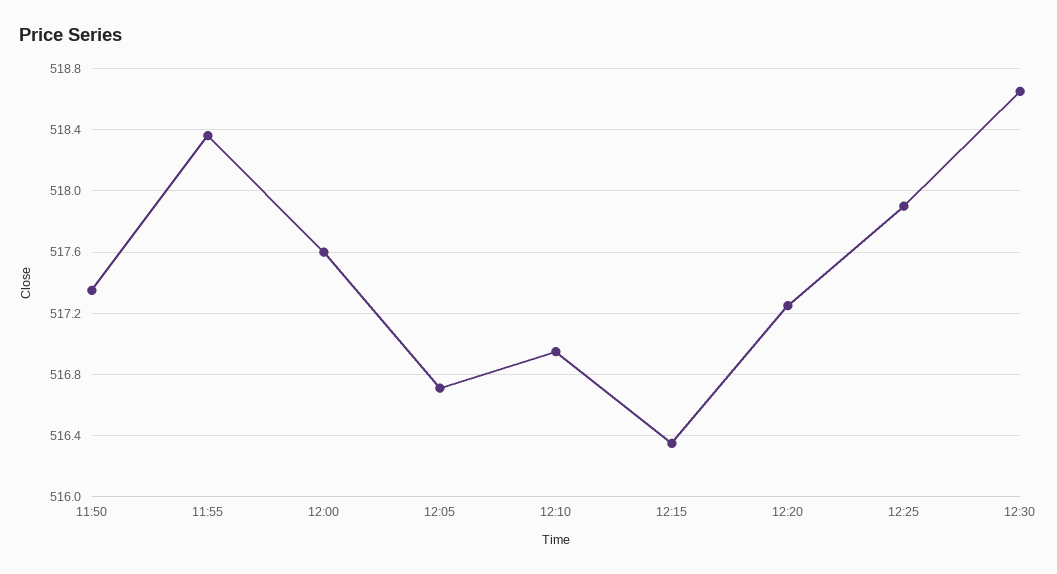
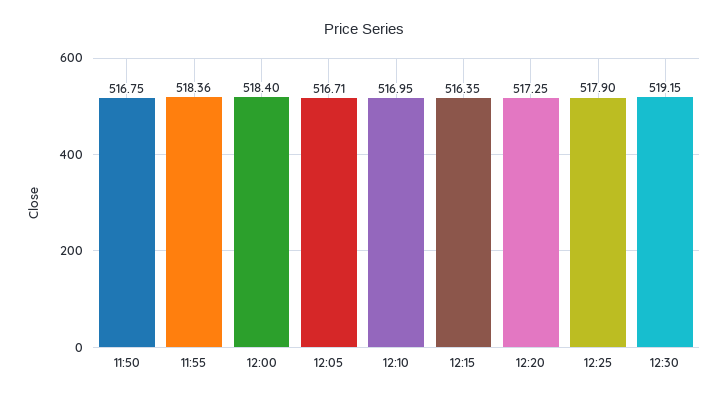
11:50: 517.35 -> 516.75
12:00: 517.6 -> 518.4
12:30: 518.65 -> 519.15

